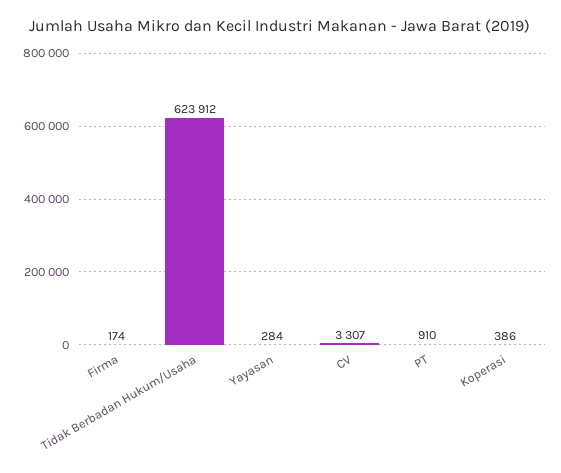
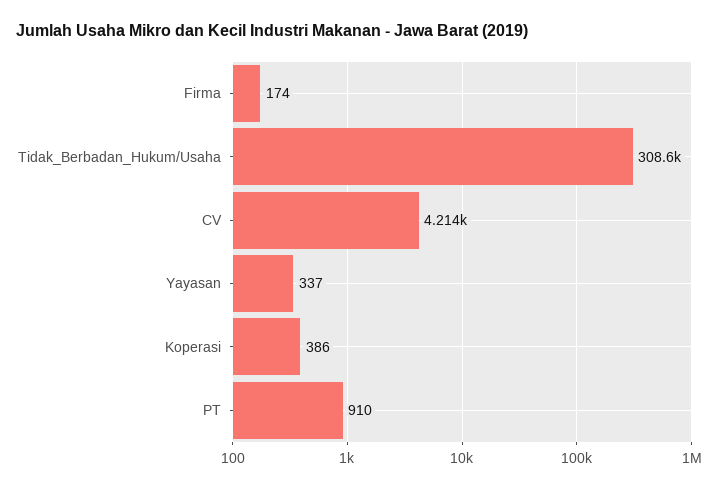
Tidak Berbadan Hukum/Usaha: 623912 -> 308600
Yayasan: 284 -> 337
CV: 3307 -> 4214

